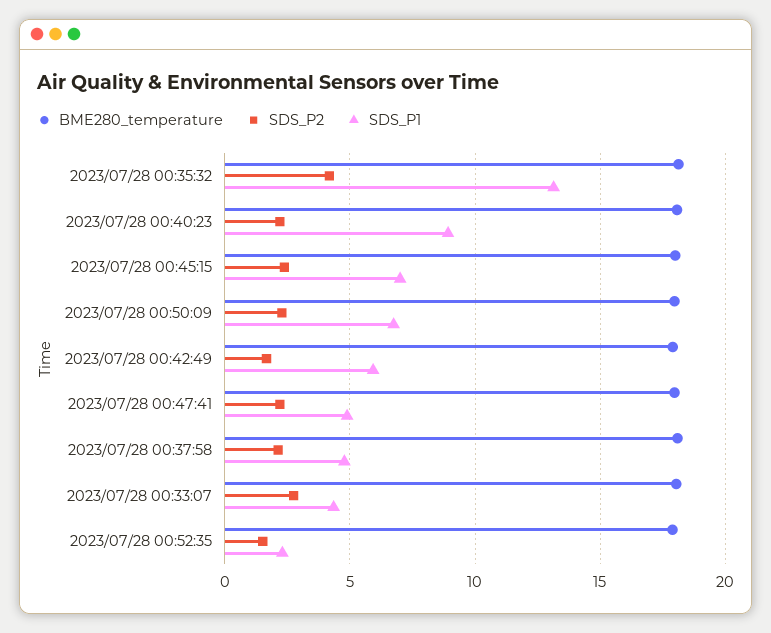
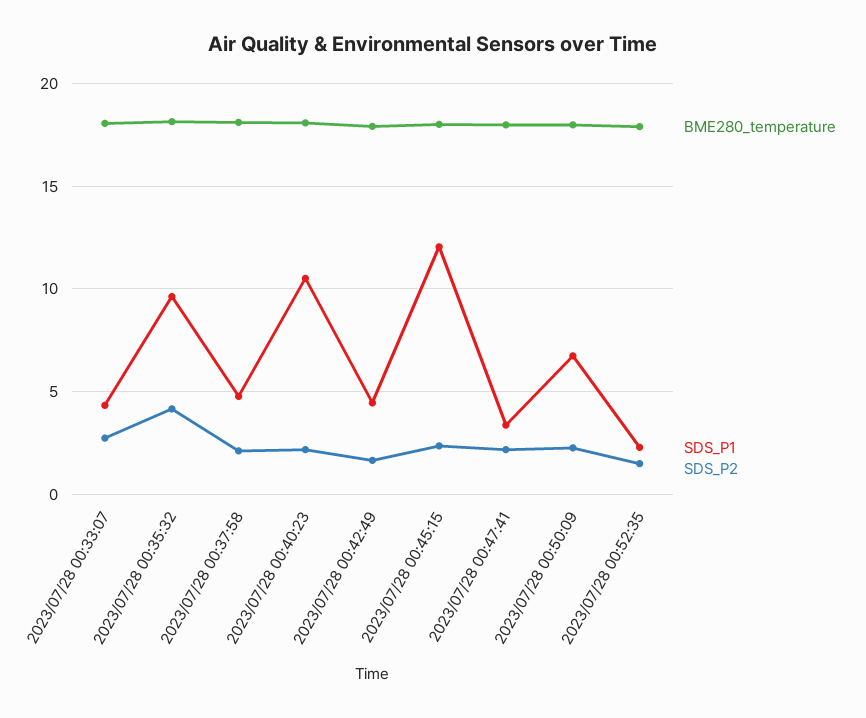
SDS_P1, 2023/07/28 00:35:32: 13 -> 9.5
SDS_P1, 2023/07/28 00:40:23: 9 -> 10.5
SDS_P1, 2023/07/28 00:45:15: 7 -> 12
SDS_P1, 2023/07/28 00:42:49: 6 -> 4.5
SDS_P1, 2023/07/28 00:47:41: 5 -> 3.5

